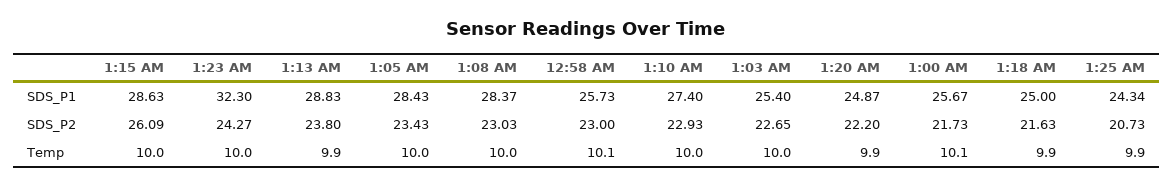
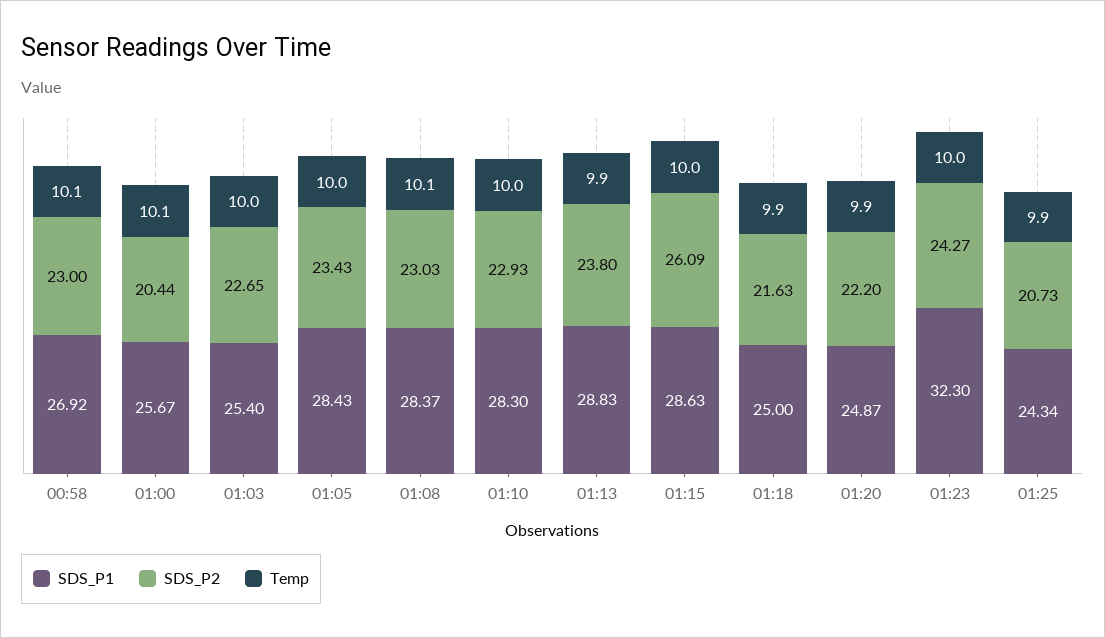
SDS_P1, 12:58 AM: 25.73 -> 26.92
SDS_P1, 1:10 AM: 27.4 -> 28.3
SDS_P2, 1:00 AM: 21.73 -> 20.44
Temp, 1:08 AM: 10 -> 10.1

